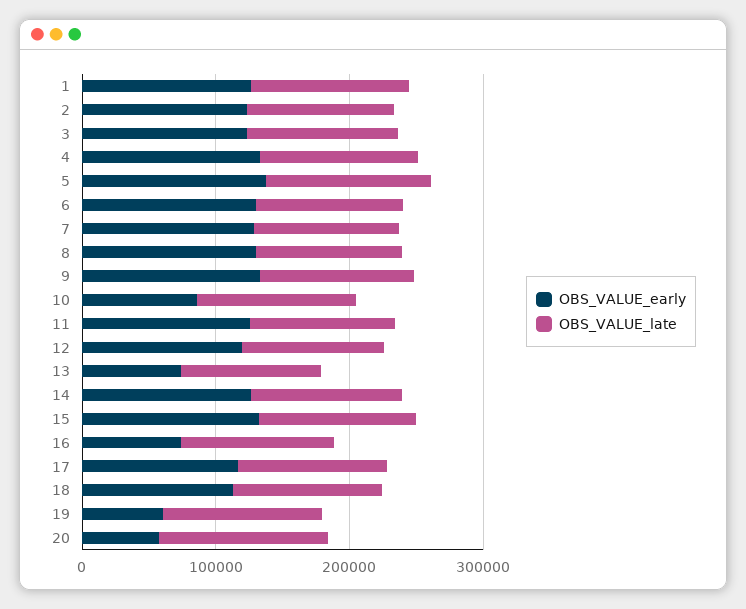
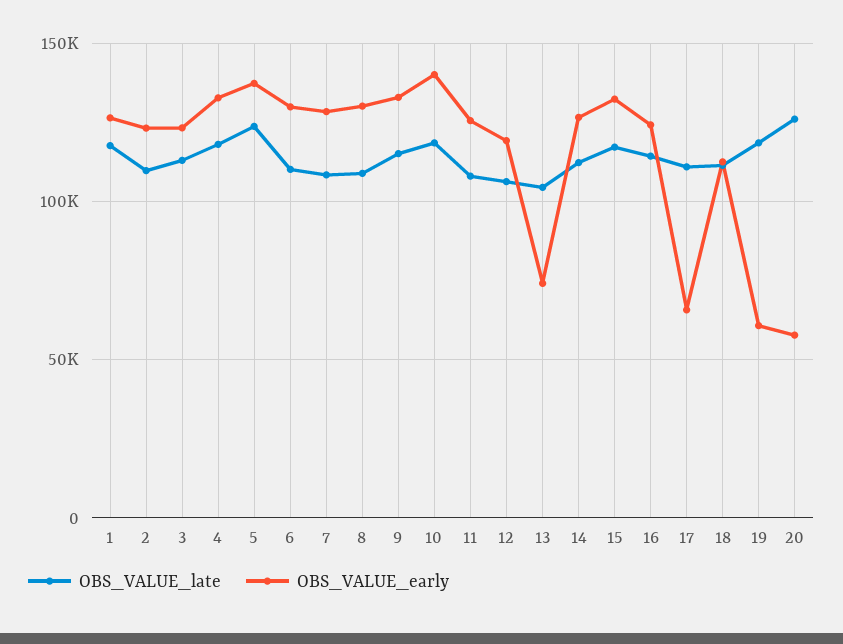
OBS_VALUE_early, 10: 80000 -> 140000
OBS_VALUE_early, 16: 80000 -> 125000
OBS_VALUE_early, 17: 120000 -> 65000

